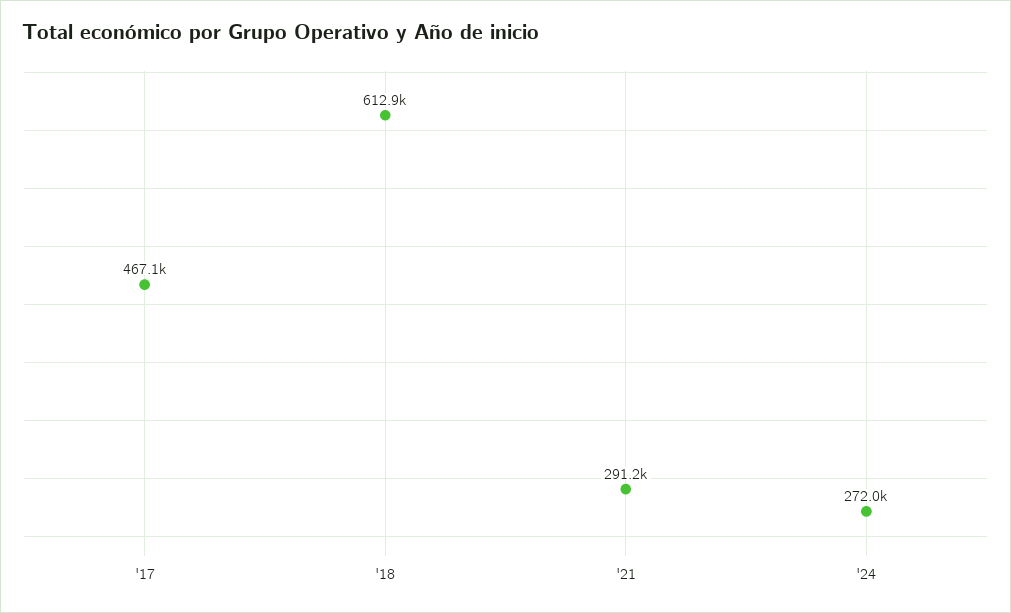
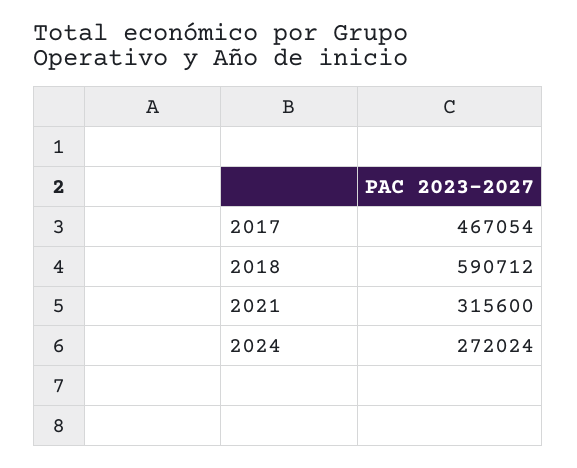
'18: 612900 -> 590712
'21: 291200 -> 315600

